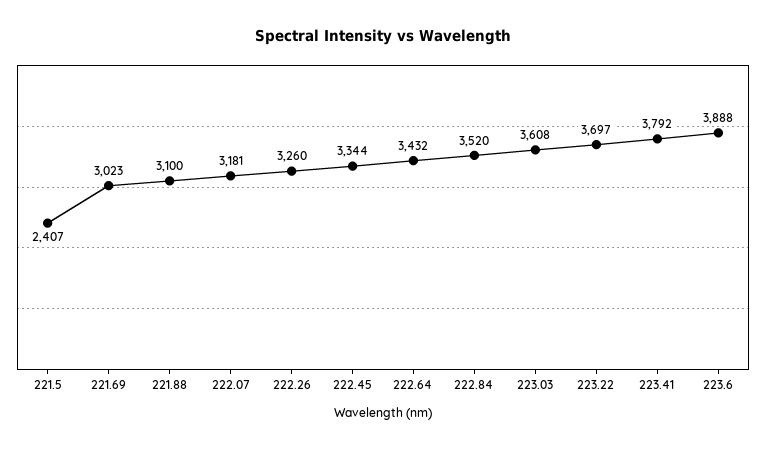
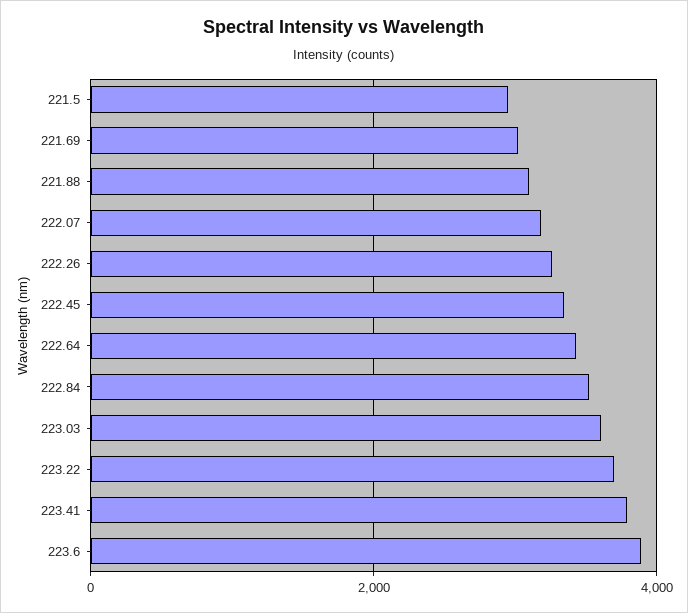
221.5: 2407 -> 3000

